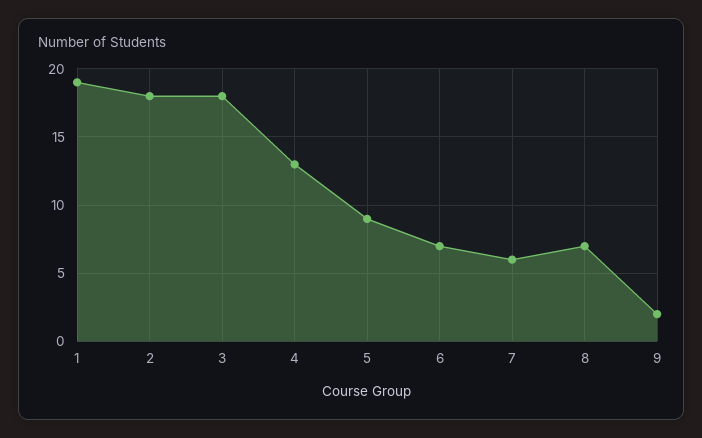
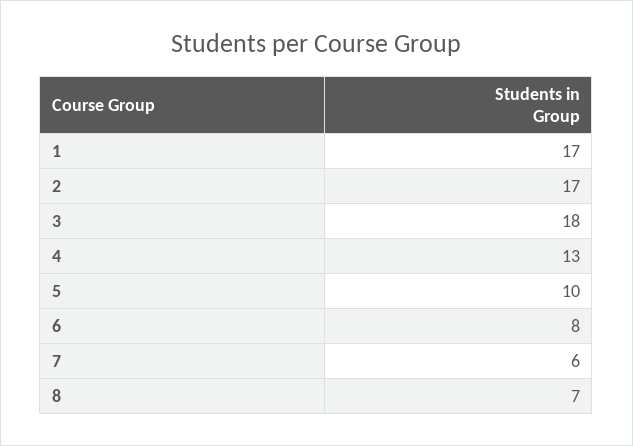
1: 19 -> 17
2: 18 -> 17
5: 9 -> 10
6: 7 -> 8
9: 2 -> none

